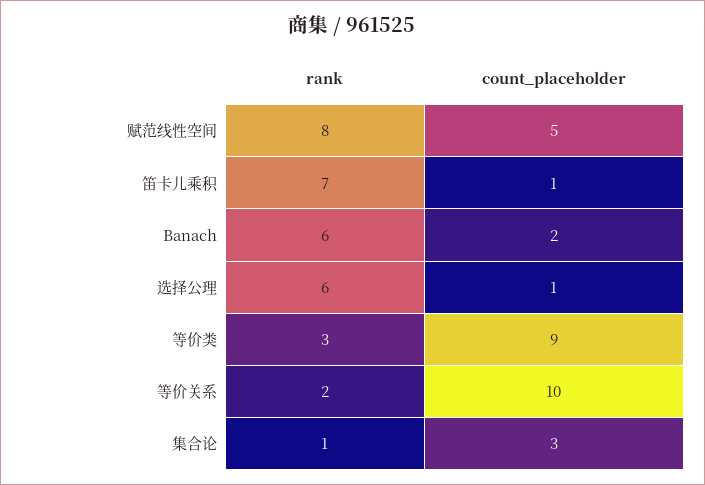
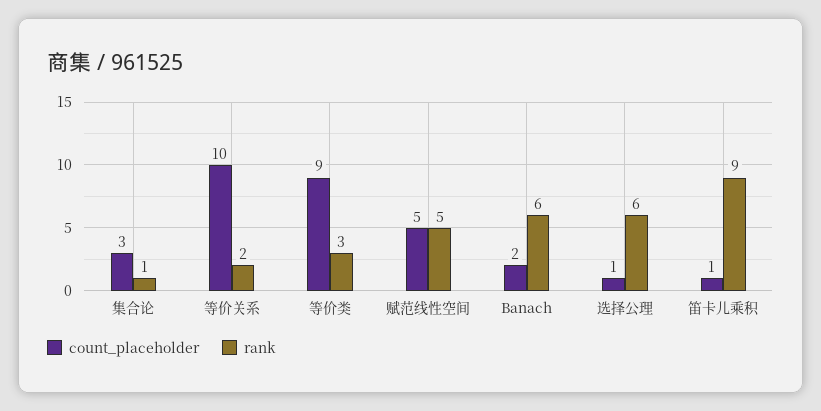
rank, 赋范线性空间: 8 -> 5
rank, 笛卡儿乘积: 7 -> 9

